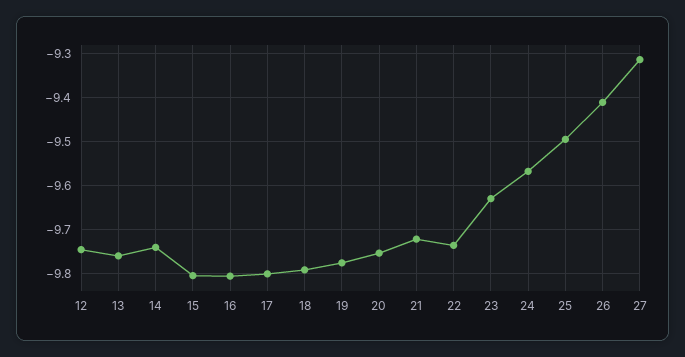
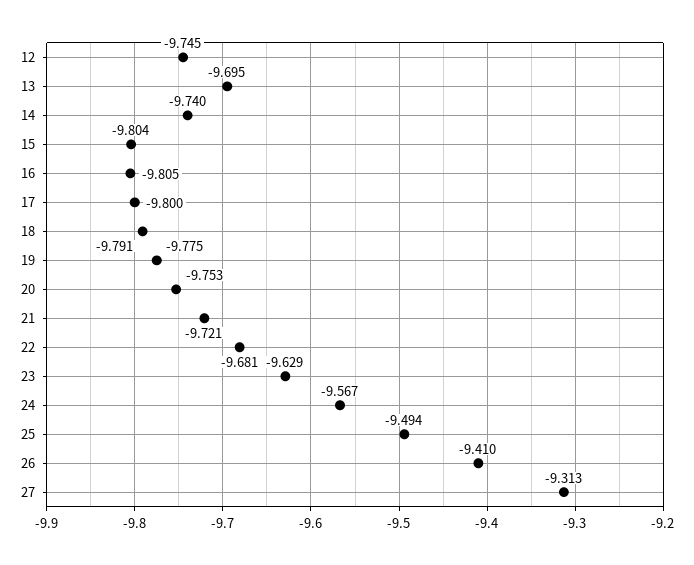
13: -9.76 -> -9.695
22: -9.74 -> -9.681

